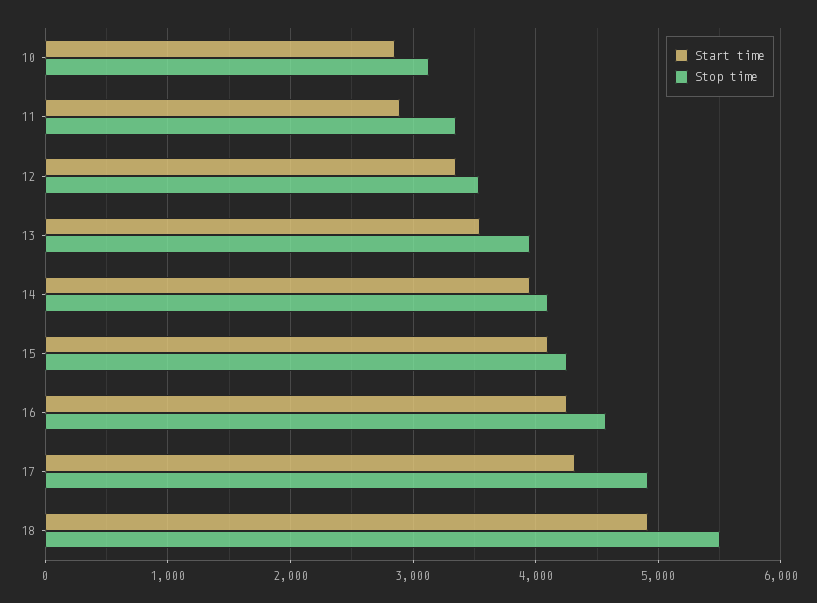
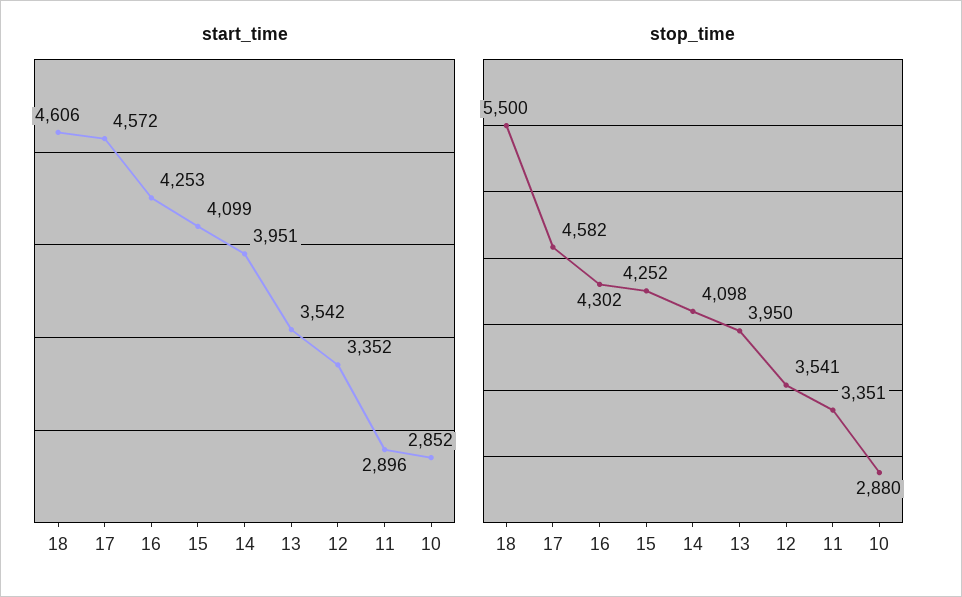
Stop time, 10: 3100 -> 2880
Stop time, 16: 4600 -> 4302
Start time, 17: 4300 -> 4572
Stop time, 17: 4900 -> 4582
Start time, 18: 4900 -> 4606

